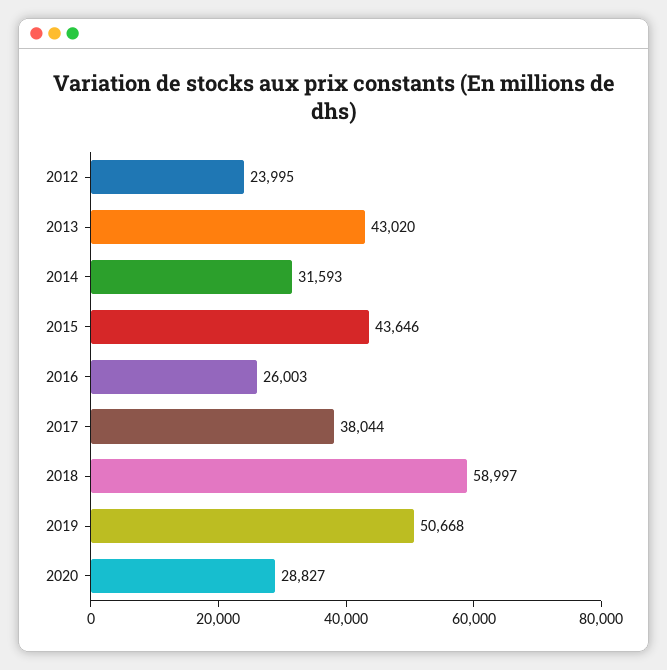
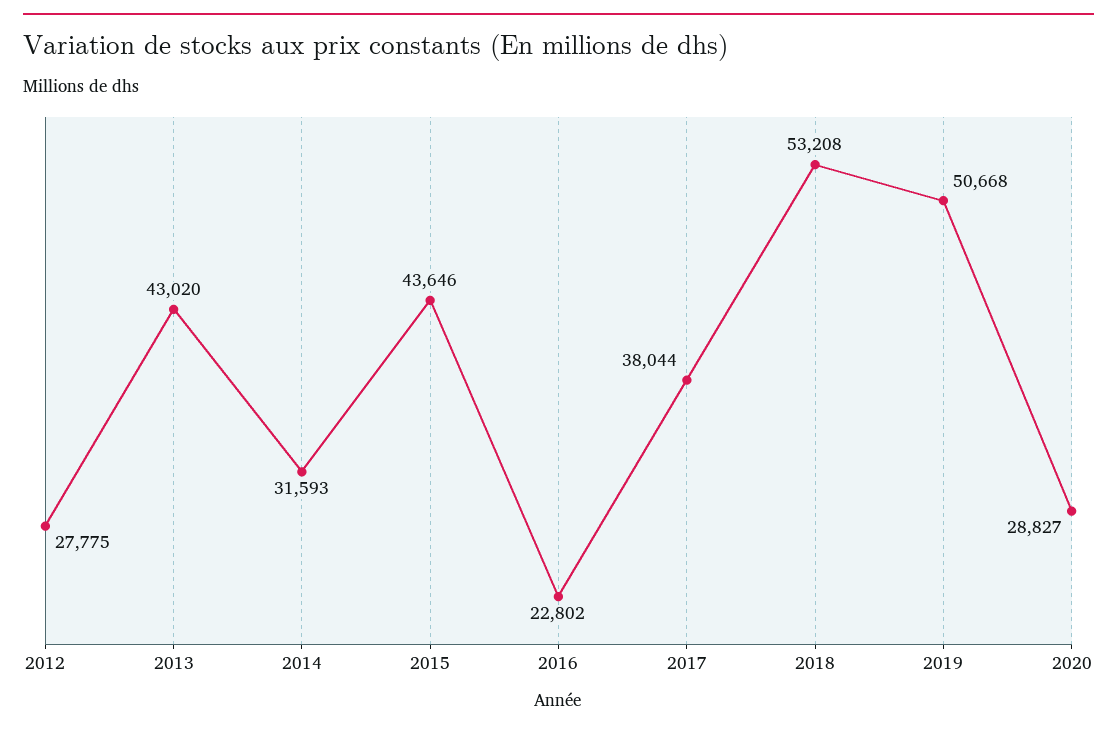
2012: 23995 -> 27775
2016: 26003 -> 22802
2018: 58997 -> 53208

